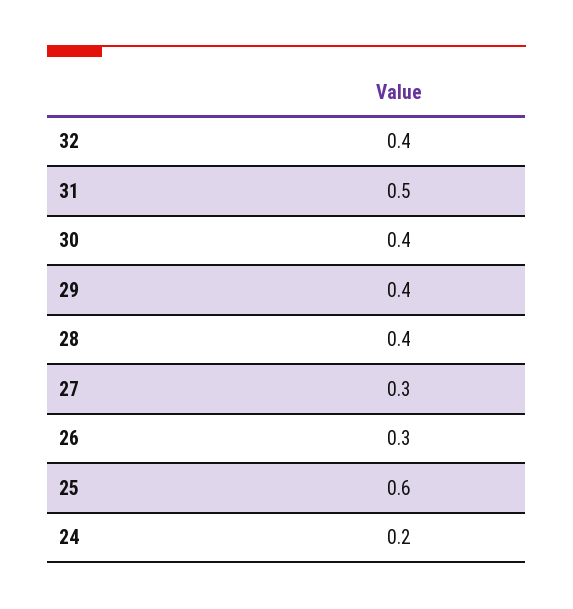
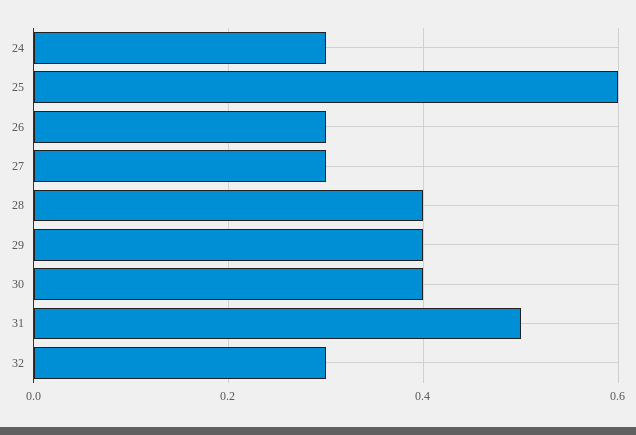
32: 0.4 -> 0.3
24: 0.2 -> 0.3

